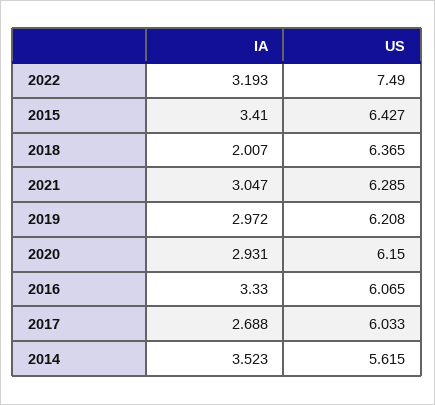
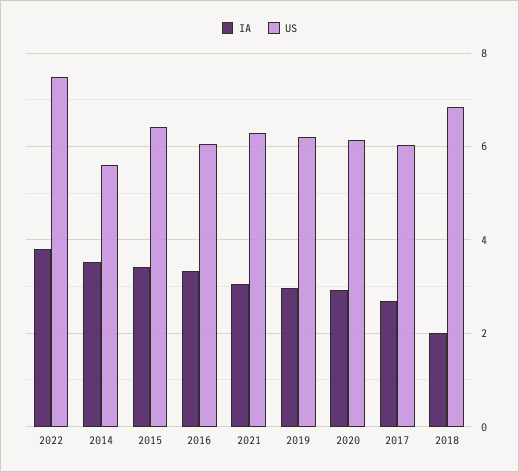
IA, 2022: 3.193 -> 3.8
US, 2018: 6.365 -> 6.8

